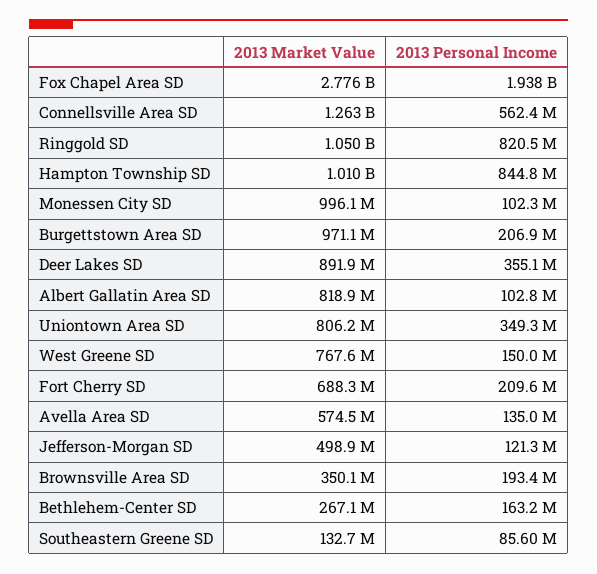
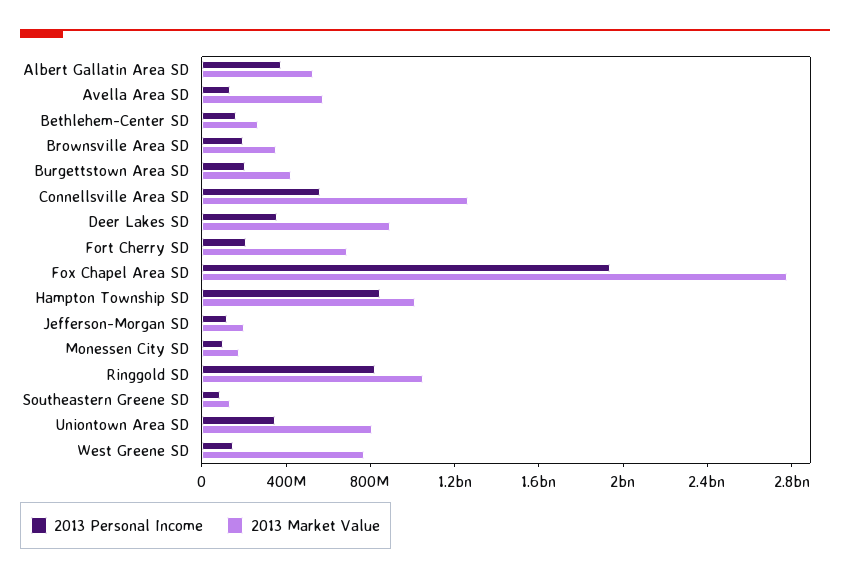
2013 Market Value, Monessen City SD: 996100000 -> 200000000
2013 Market Value, Burgettstown Area SD: 971100000 -> 400000000
2013 Market Value, Albert Gallatin Area SD: 818900000 -> 500000000
2013 Personal Income, Albert Gallatin Area SD: 102800000 -> 400000000
2013 Market Value, Jefferson-Morgan SD: 498900000 -> 200000000

